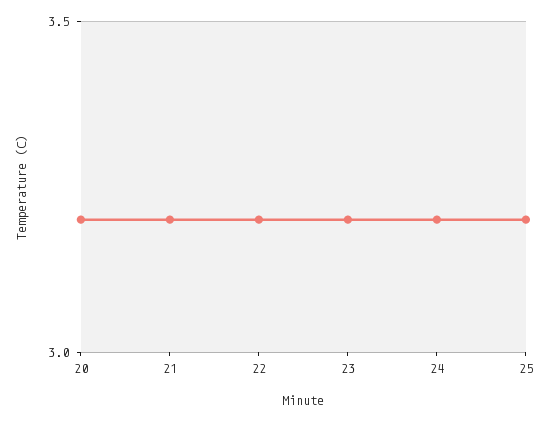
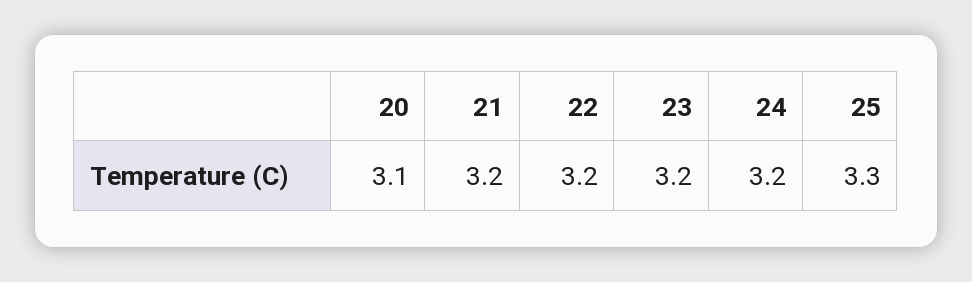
20: 3.2 -> 3.1
25: 3.2 -> 3.3

